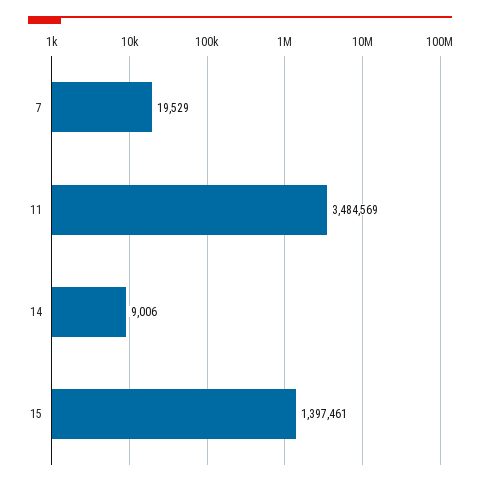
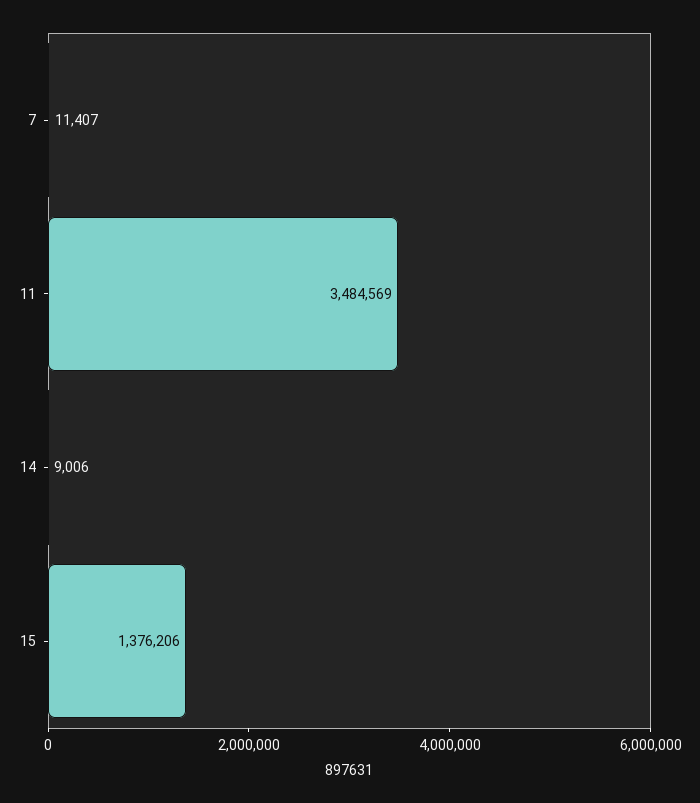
7: 19529 -> 11407
15: 1397461 -> 1376206

